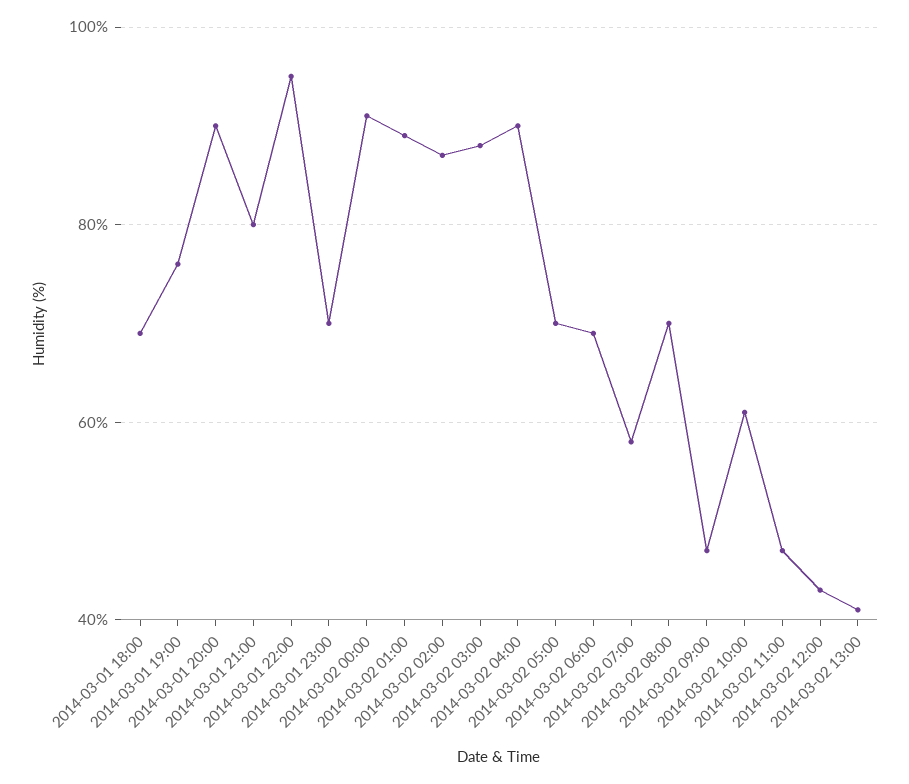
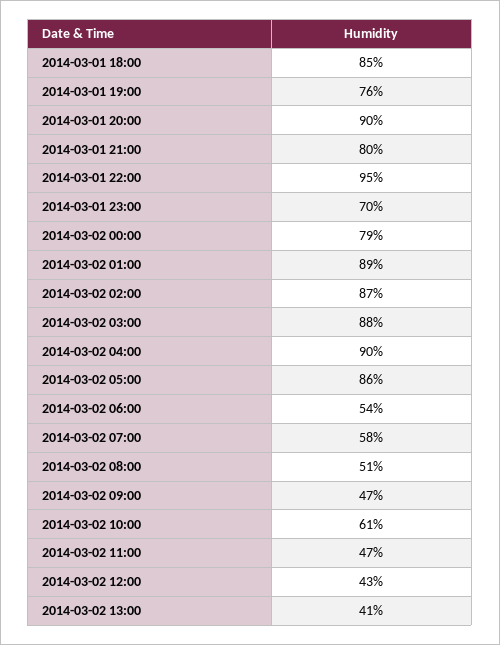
2014-03-01 18:00: 70 -> 85
2014-03-02 00:00: 90 -> 79
2014-03-02 05:00: 70 -> 86
2014-03-02 06:00: 70 -> 54
2014-03-02 08:00: 70 -> 51

